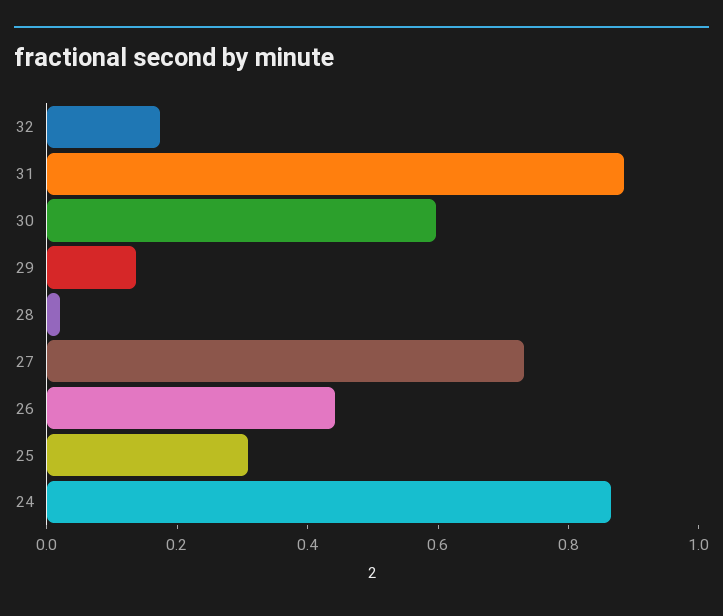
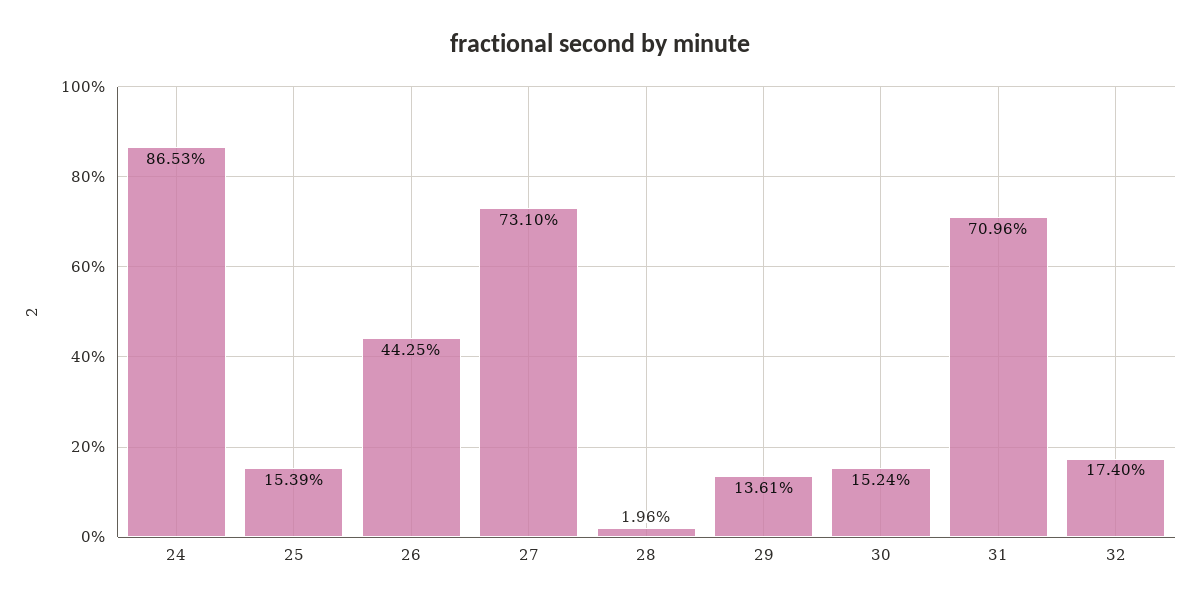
31: 0.9 -> 0.7096
30: 0.6 -> 0.1524
25: 0.3 -> 0.1539

